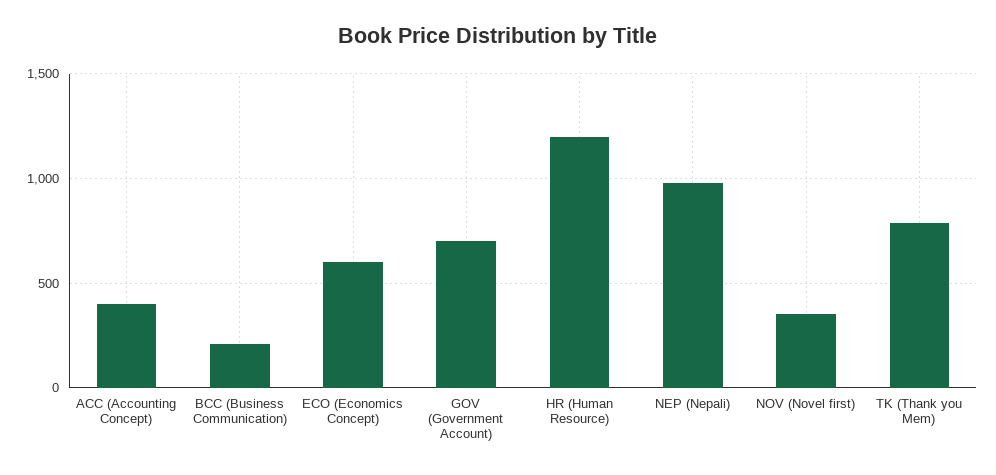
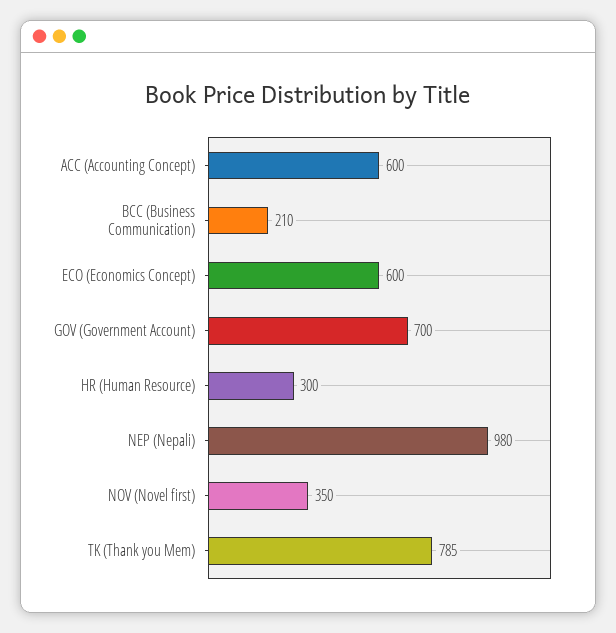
ACC (Accounting Concept): 400 -> 600
HR (Human Resource): 1200 -> 300

